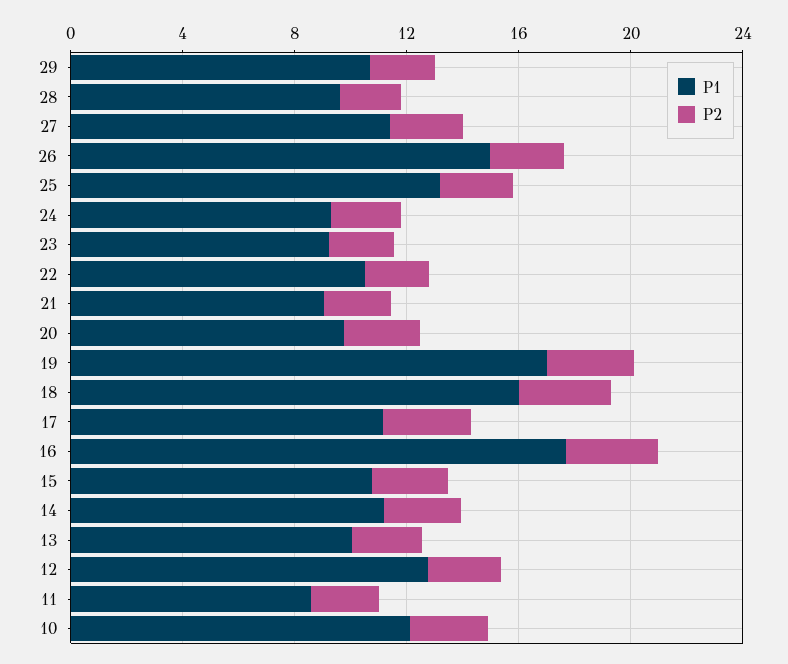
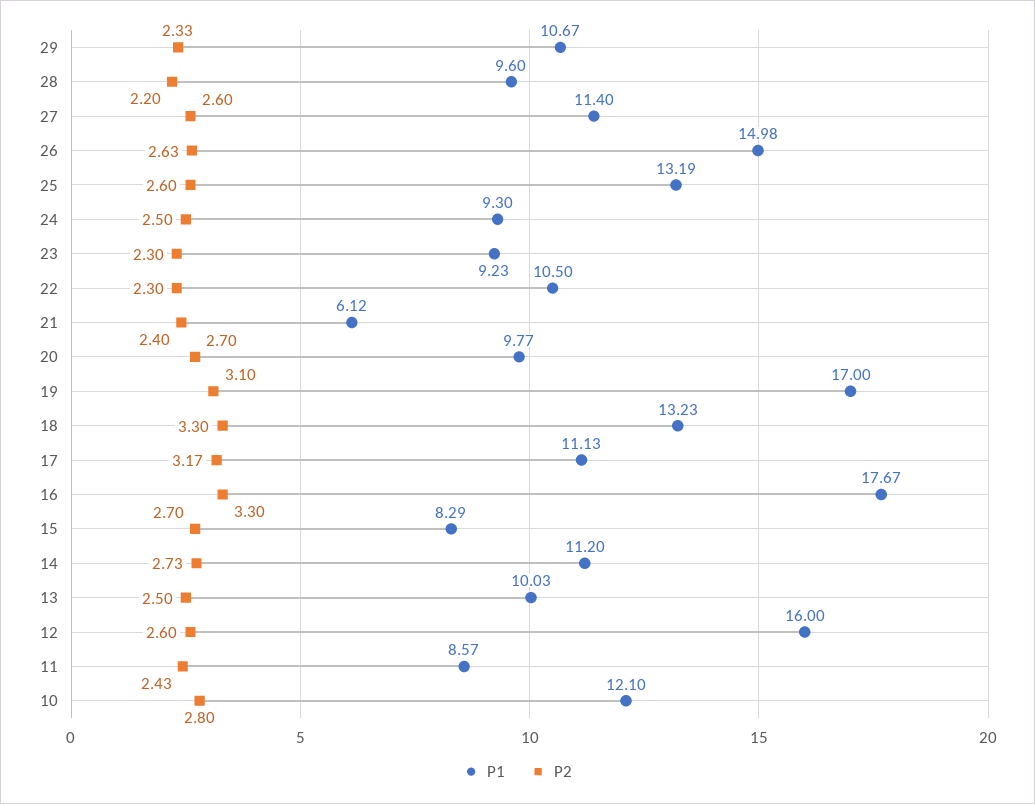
P1, 21: 9 -> 6.12
P1, 18: 16 -> 13.23
P1, 15: 11 -> 8.29
P1, 12: 13 -> 16

